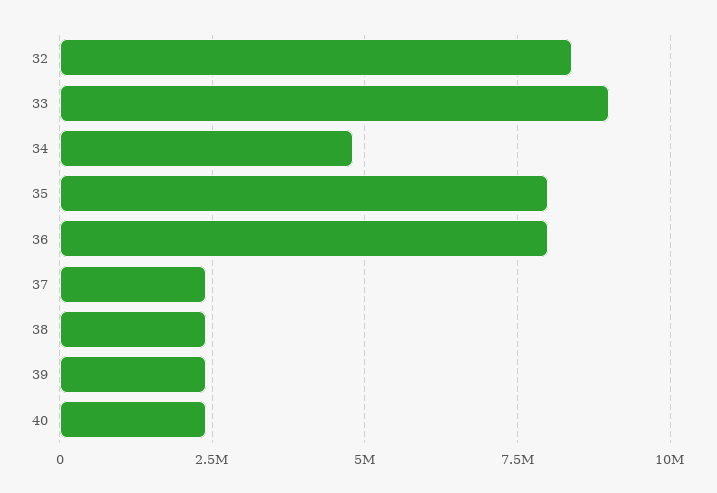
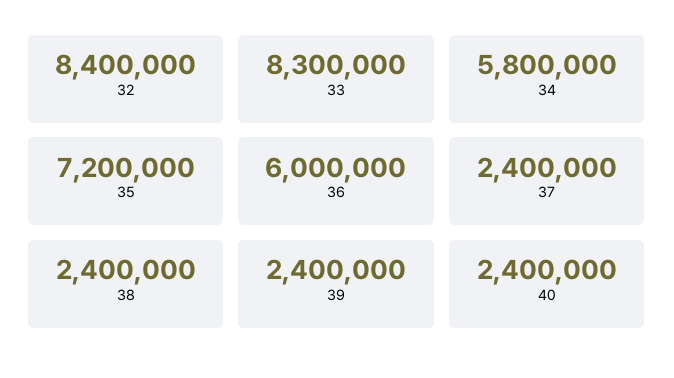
33: 9000000 -> 8300000
34: 4750000 -> 5800000
35: 8000000 -> 7200000
36: 8000000 -> 6000000

